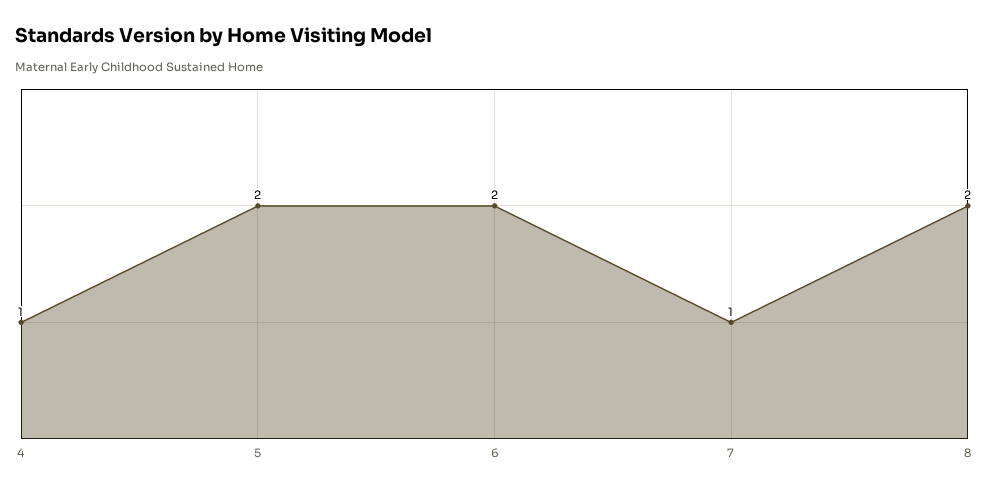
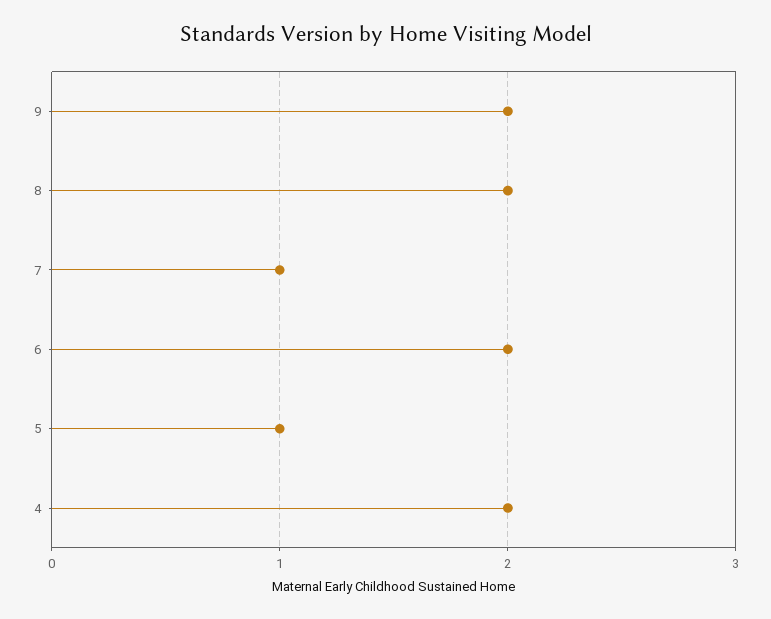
4: 1 -> 2
5: 2 -> 1
9: none -> 2

